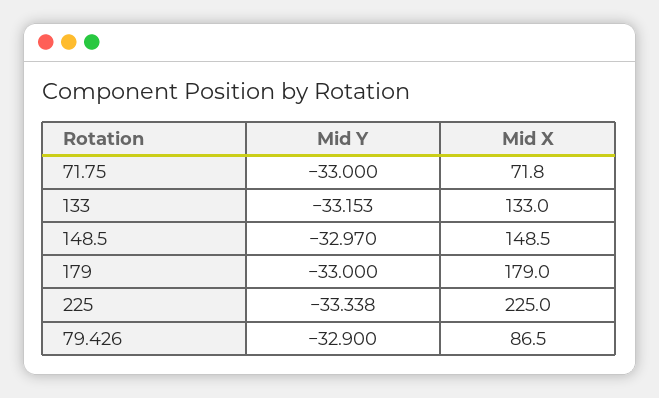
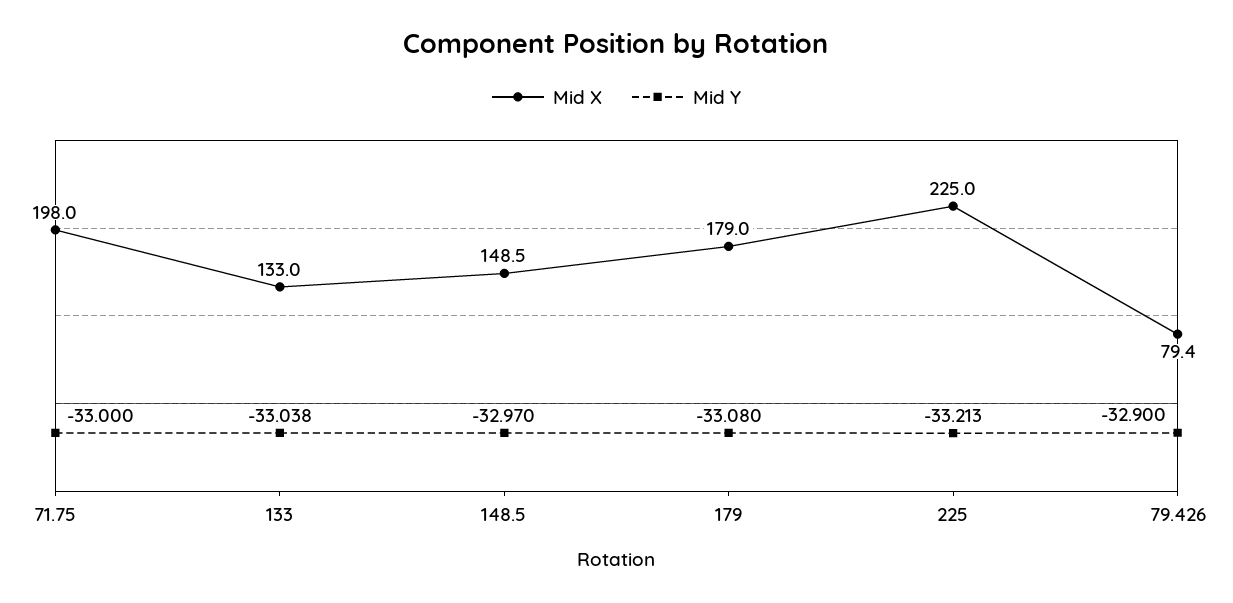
Mid X, 71.75: 71.8 -> 198
Mid Y, 133: -33.153 -> -33.038
Mid Y, 179: -33 -> -33.08
Mid Y, 225: -33.338 -> -33.213
Mid X, 79.426: 86.5 -> 79.4

